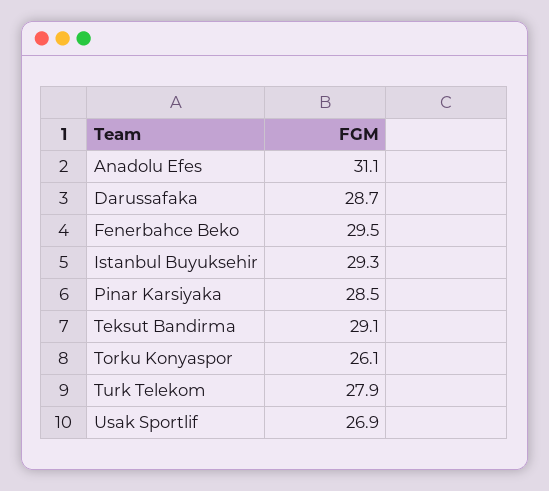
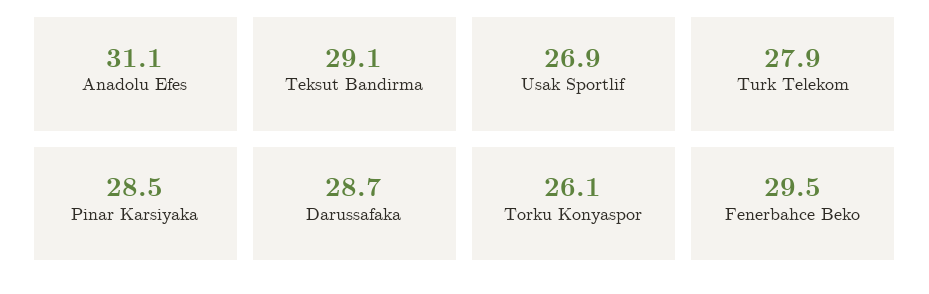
Istanbul Buyuksehir: 29.3 -> none

